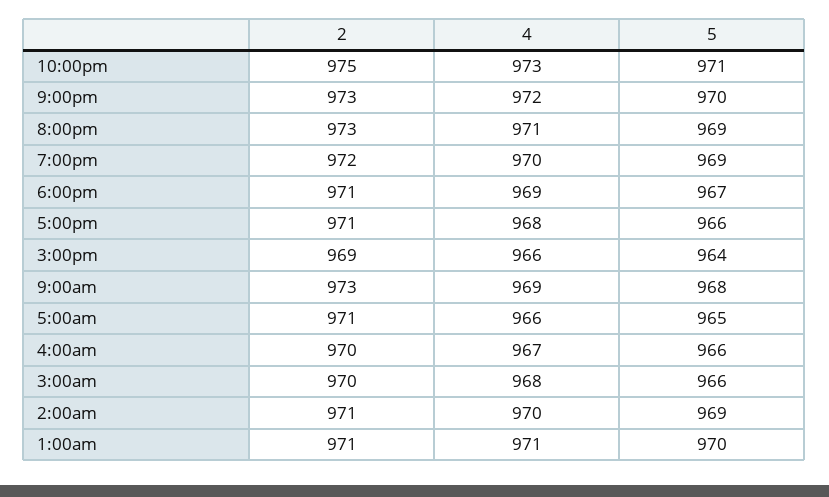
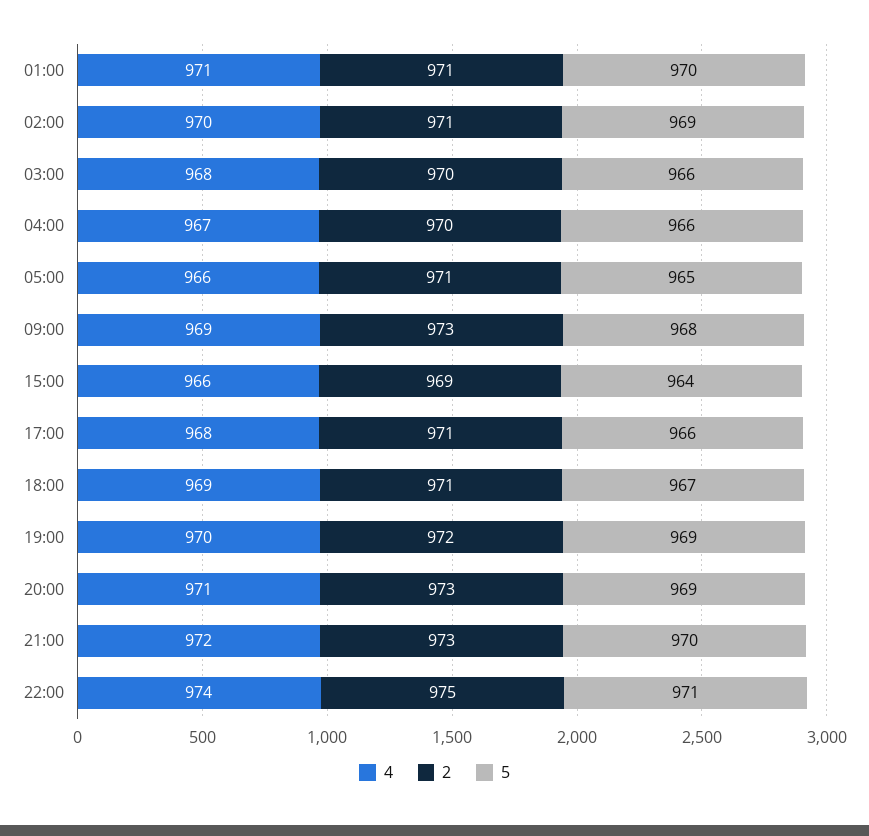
4, 10:00pm: 973 -> 974

